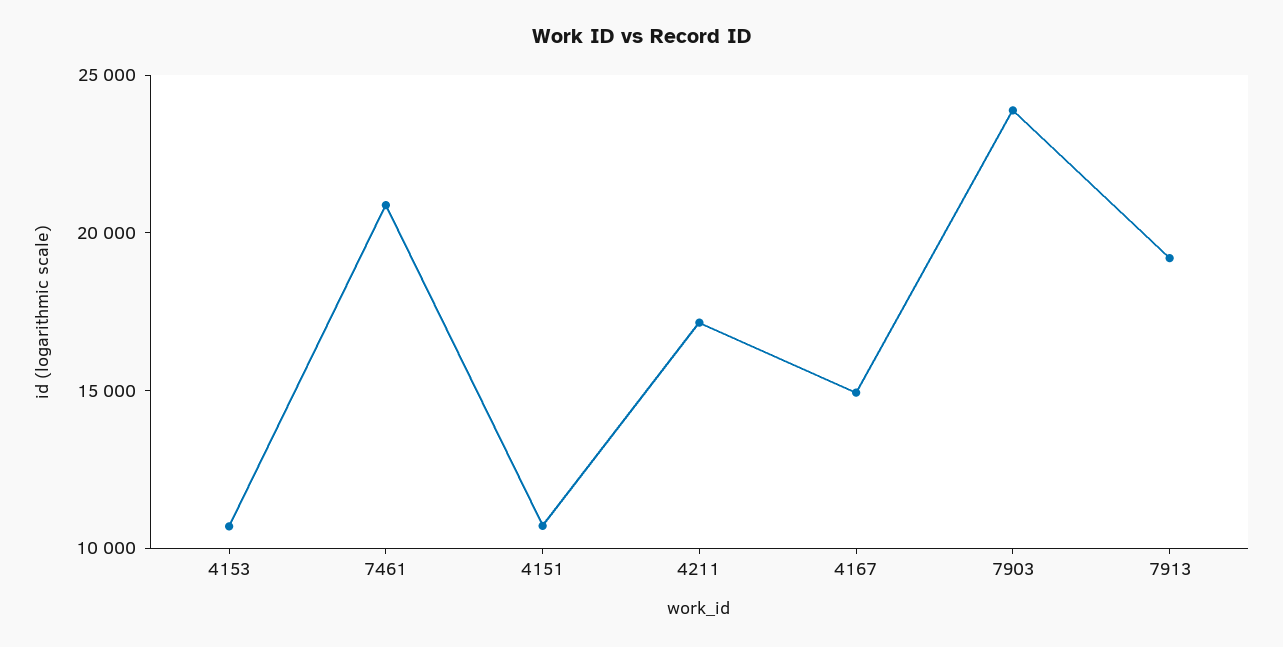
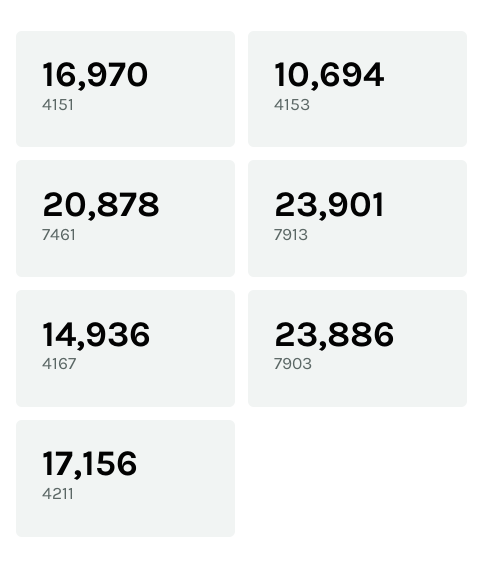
4151: 11000 -> 16970
7913: 19000 -> 23901

